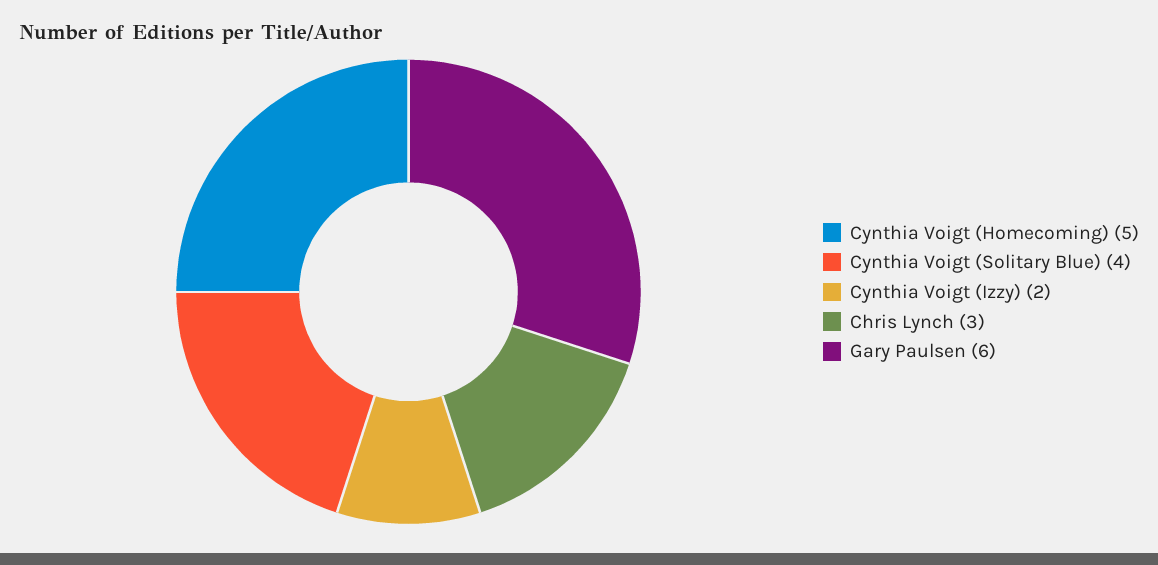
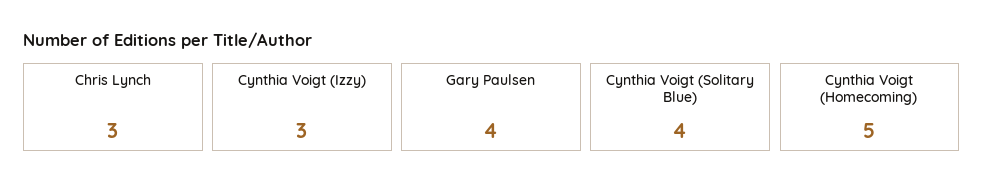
Cynthia Voigt (Izzy): 2 -> 3
Gary Paulsen: 6 -> 4

